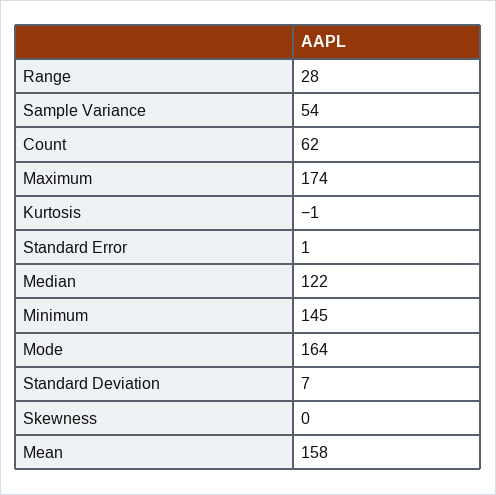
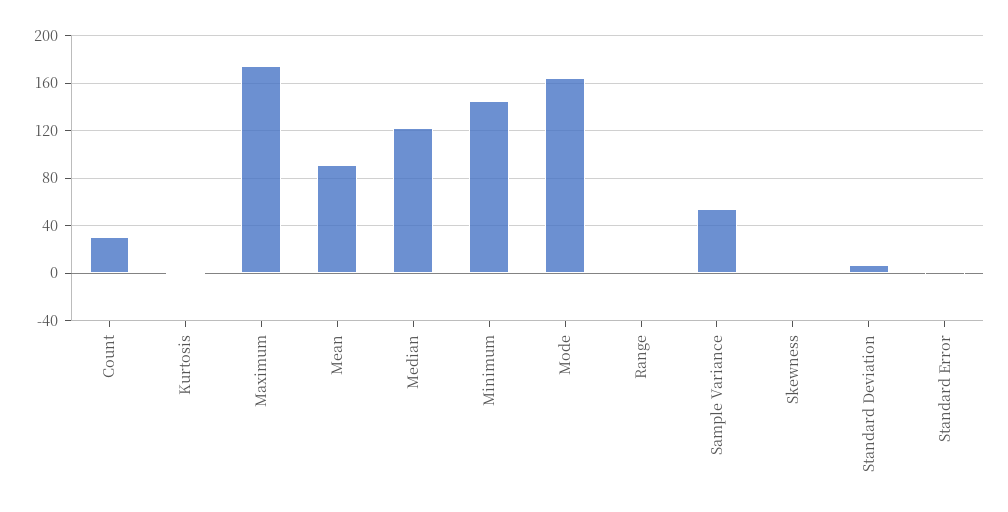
Range: 28 -> 0
Count: 62 -> 30
Mean: 158 -> 90

